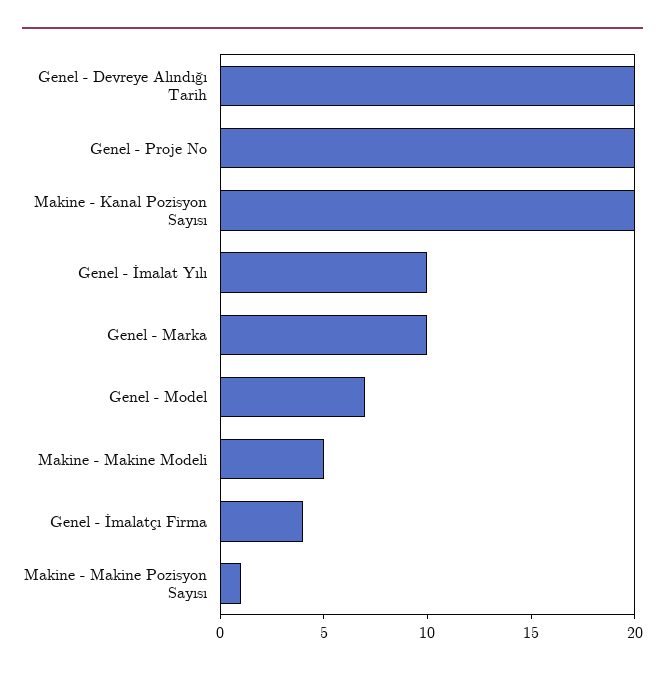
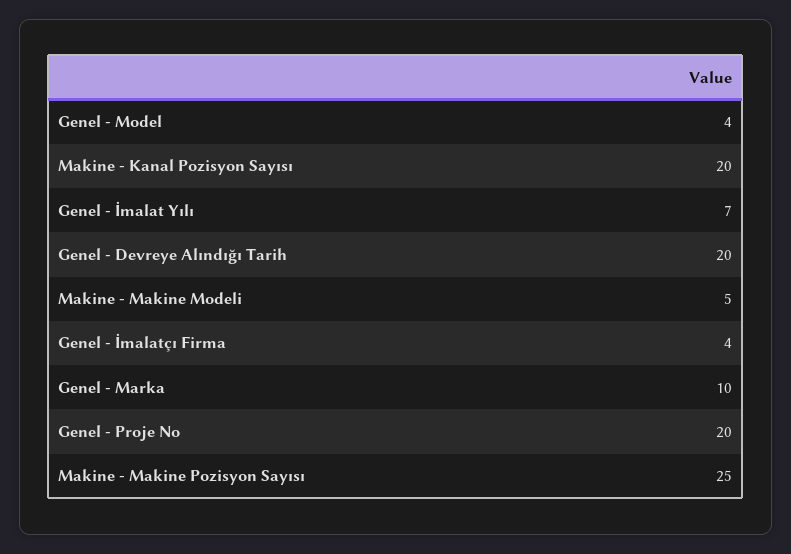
Genel - İmalat Yılı: 10 -> 7
Genel - Model: 7 -> 4
Makine - Makine Pozisyon Sayısı: 1 -> 25

